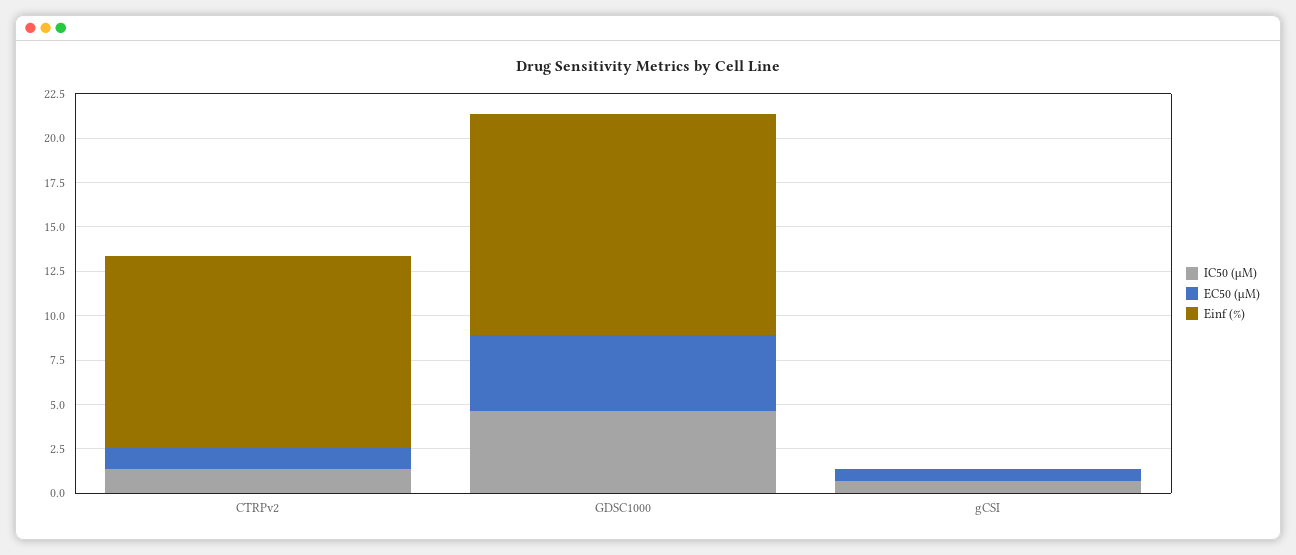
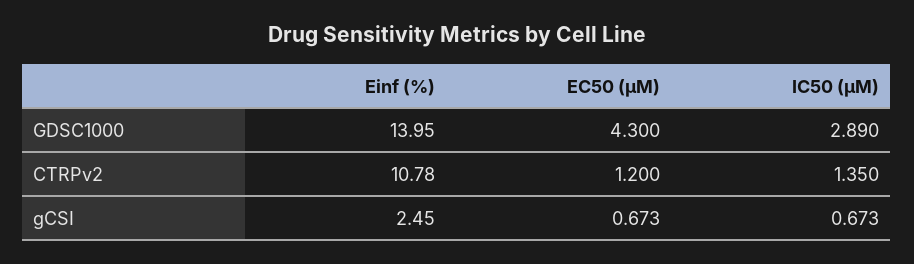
IC50 (µM), GDSC1000: 4.5 -> 2.89
Einf (%), GDSC1000: 12.5 -> 13.95
Einf (%), gCSI: 0 -> 2.45

